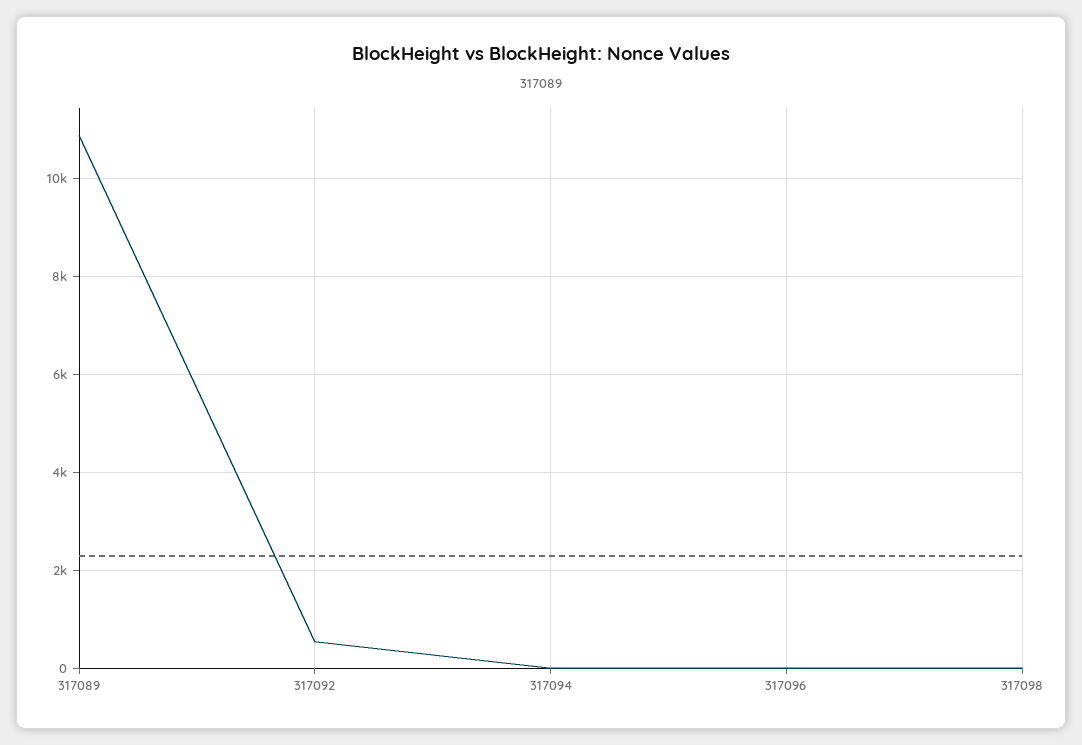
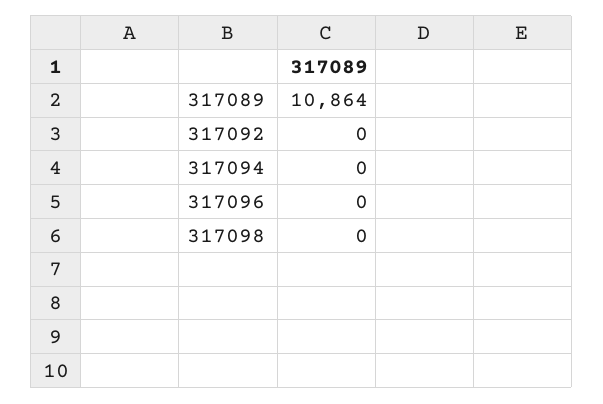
317092: 600 -> 0

